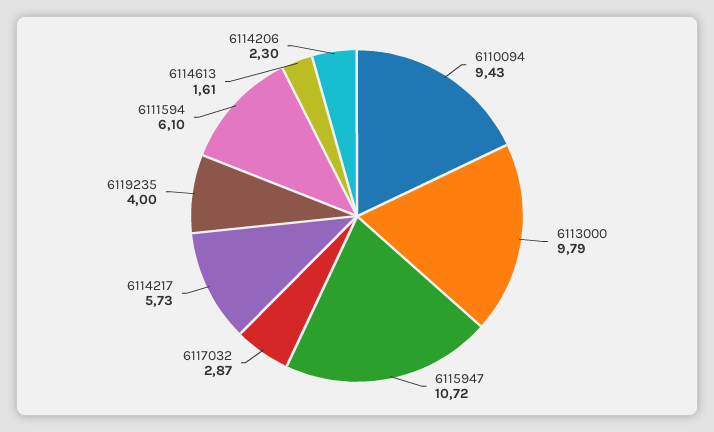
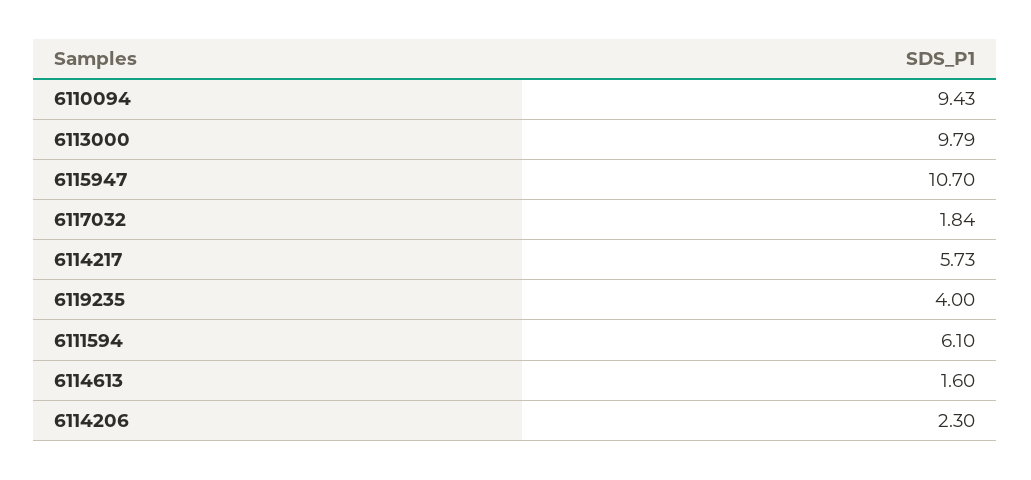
6115947: 10.72 -> 10.7
6117032: 2.87 -> 1.84
6114613: 1.61 -> 1.6

